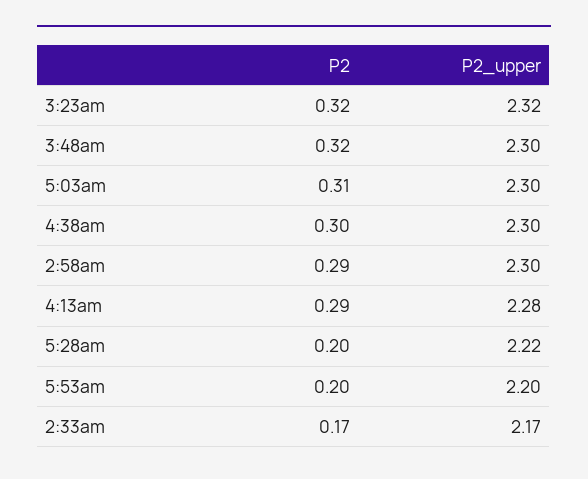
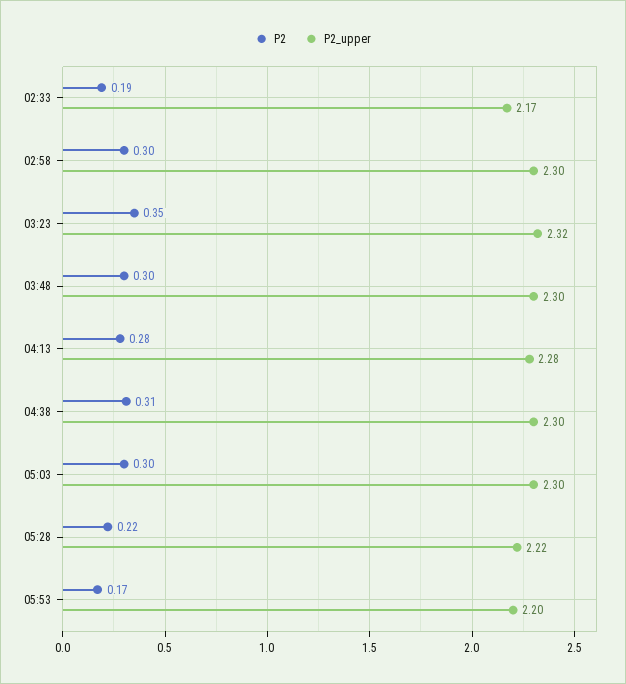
P2, 3:23am: 0.32 -> 0.35
P2, 3:48am: 0.32 -> 0.3
P2, 5:03am: 0.31 -> 0.3
P2, 4:38am: 0.3 -> 0.31
P2, 2:58am: 0.29 -> 0.3
P2, 4:13am: 0.29 -> 0.28
P2, 5:28am: 0.2 -> 0.22
P2, 5:53am: 0.2 -> 0.17
P2, 2:33am: 0.17 -> 0.19

